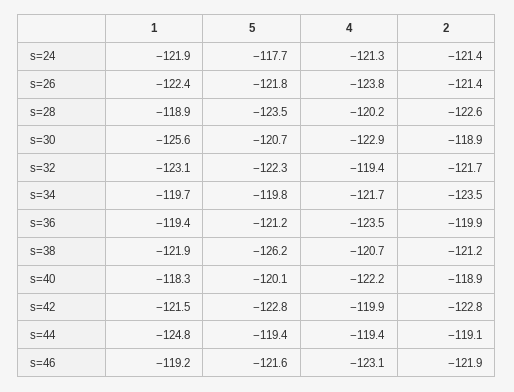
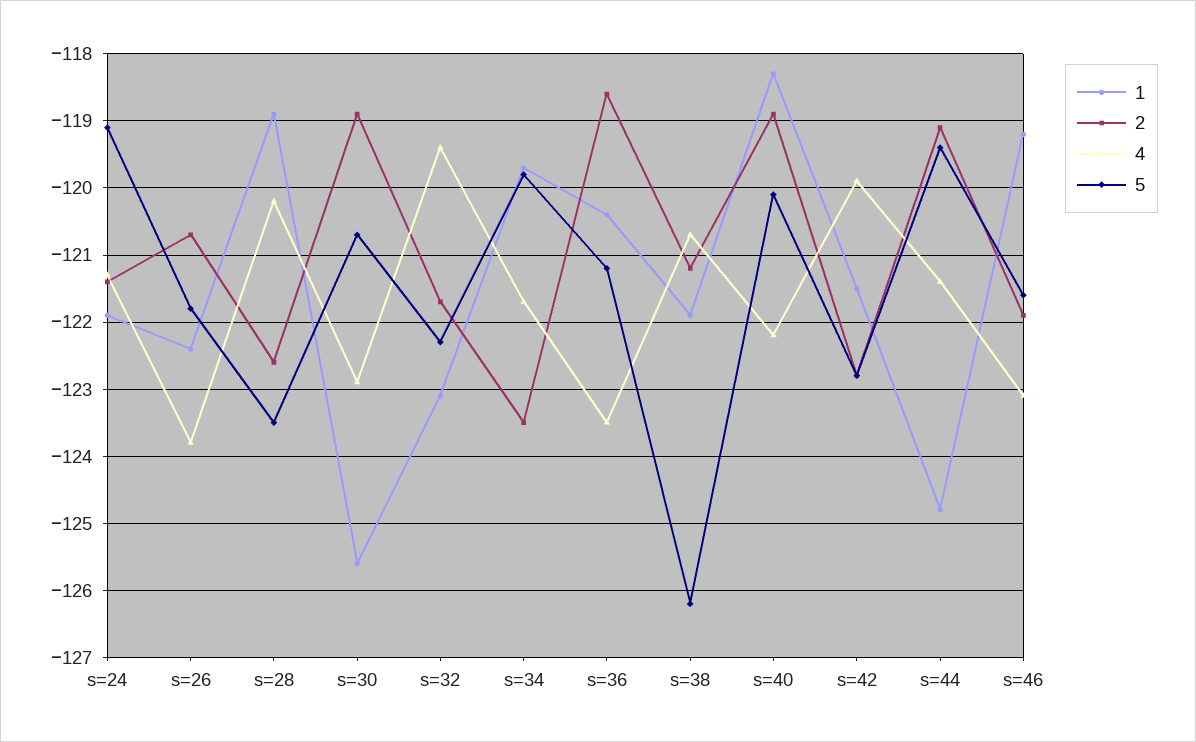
5, s=24: -117.7 -> -119.1
2, s=26: -121.4 -> -120.7
1, s=36: -119.4 -> -120.4
2, s=36: -119.9 -> -118.6
4, s=44: -119.4 -> -121.4

